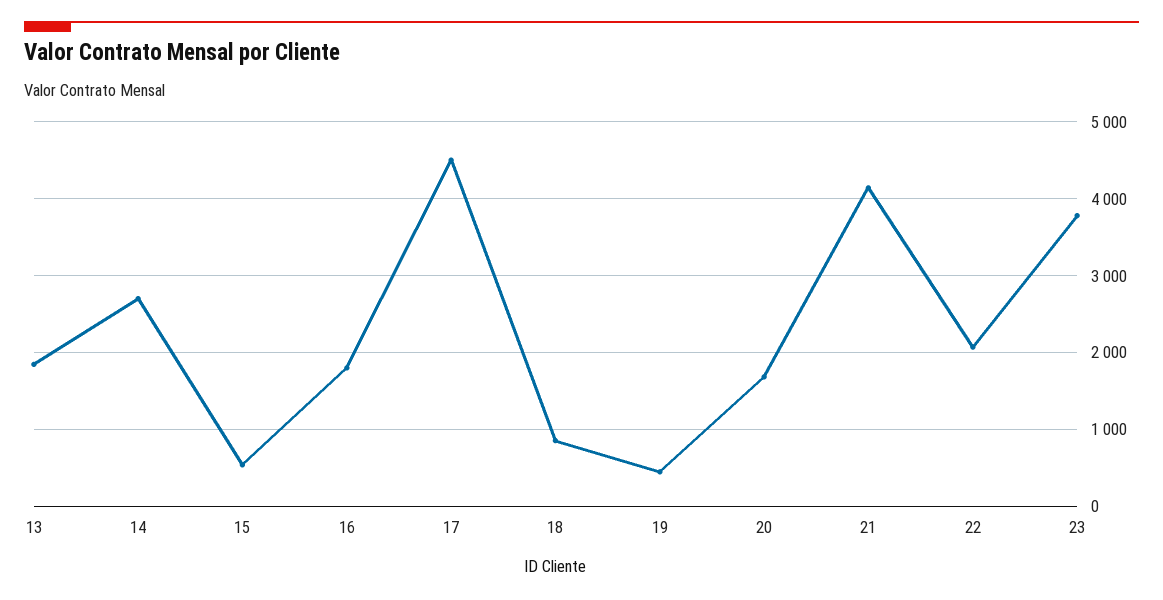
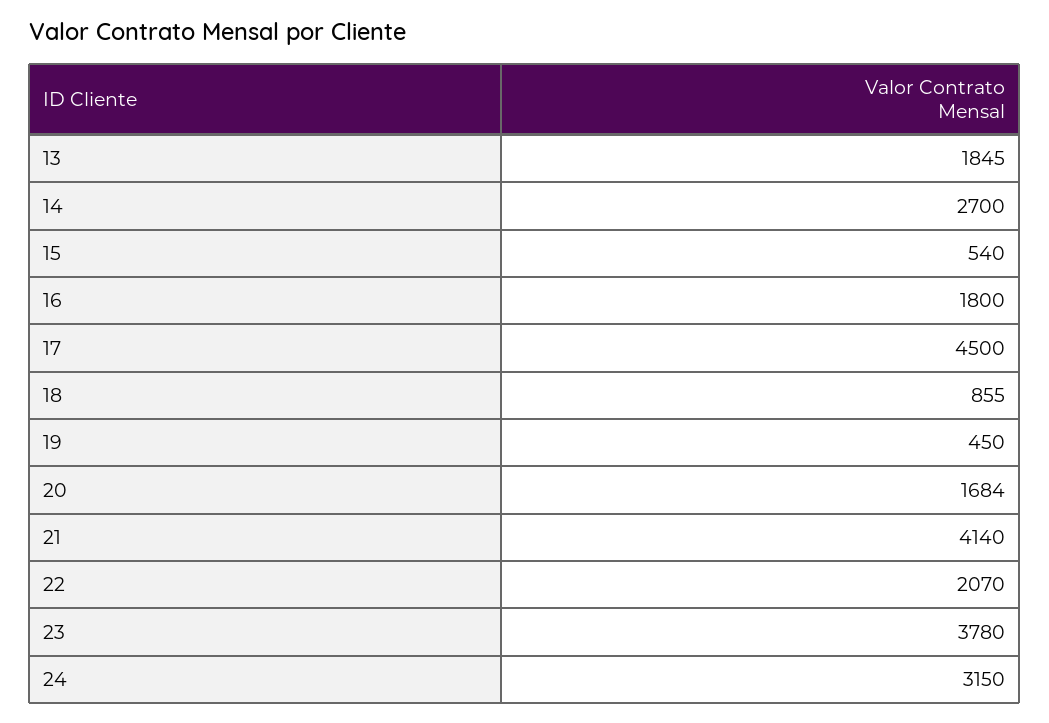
24: none -> 3150

